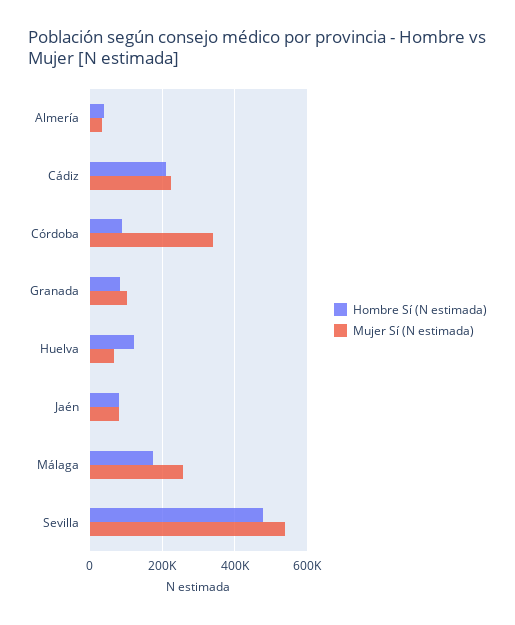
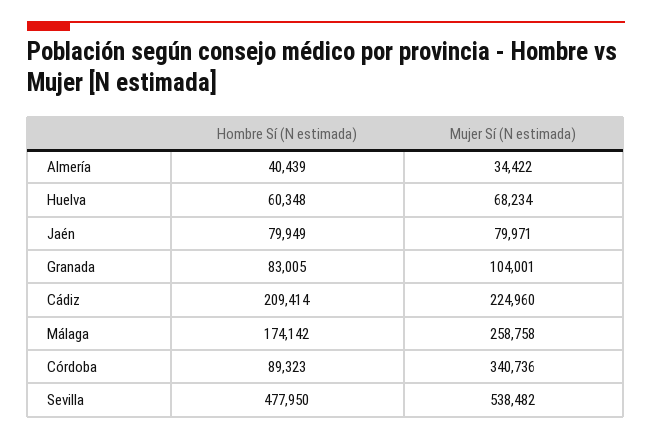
Hombre Sí (N estimada), Huelva: 120000 -> 60348

